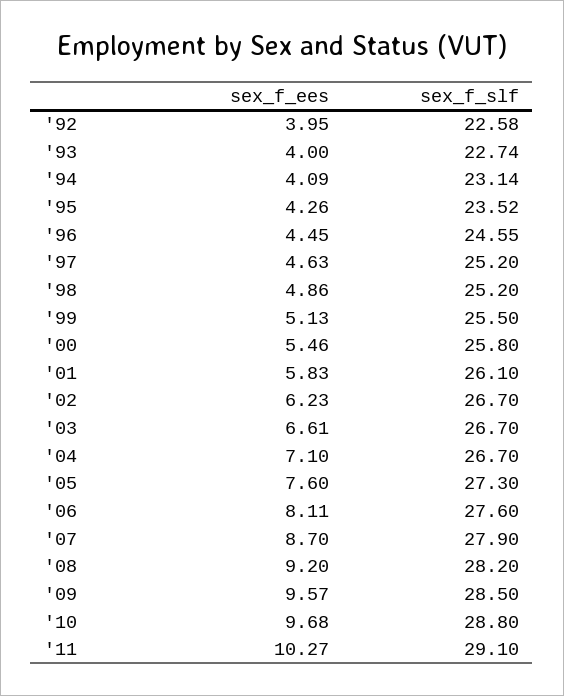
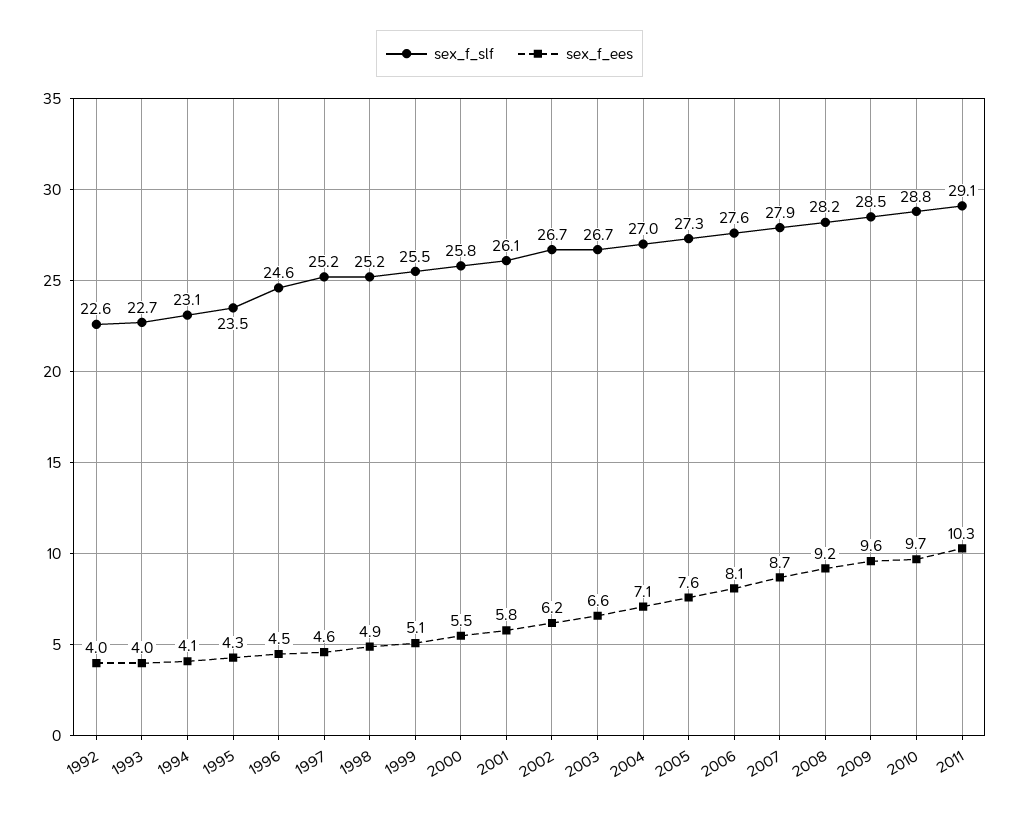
sex_f_slf, '04: 26.7 -> 27

